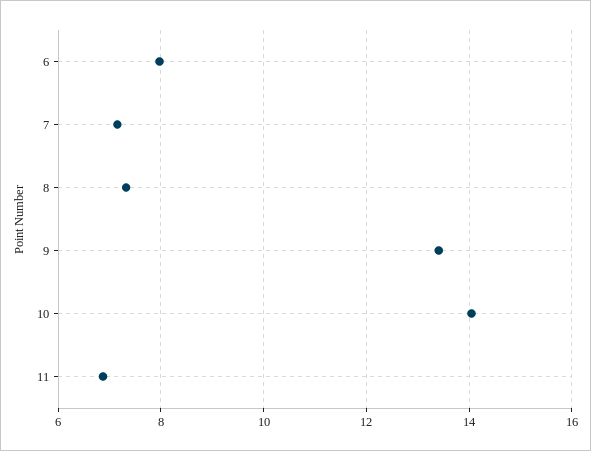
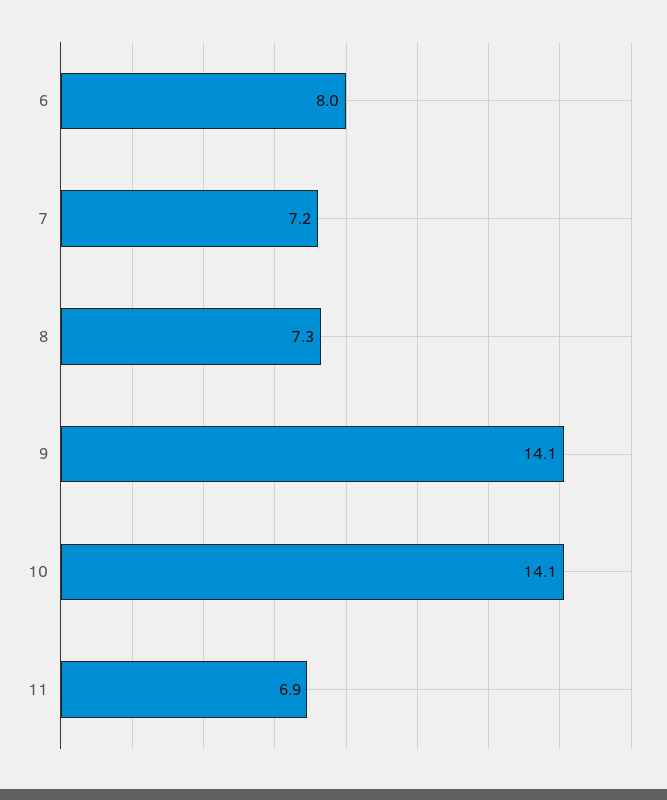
9: 13.4 -> 14.1

